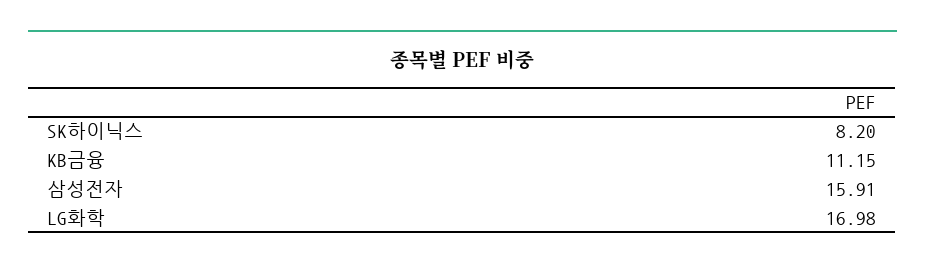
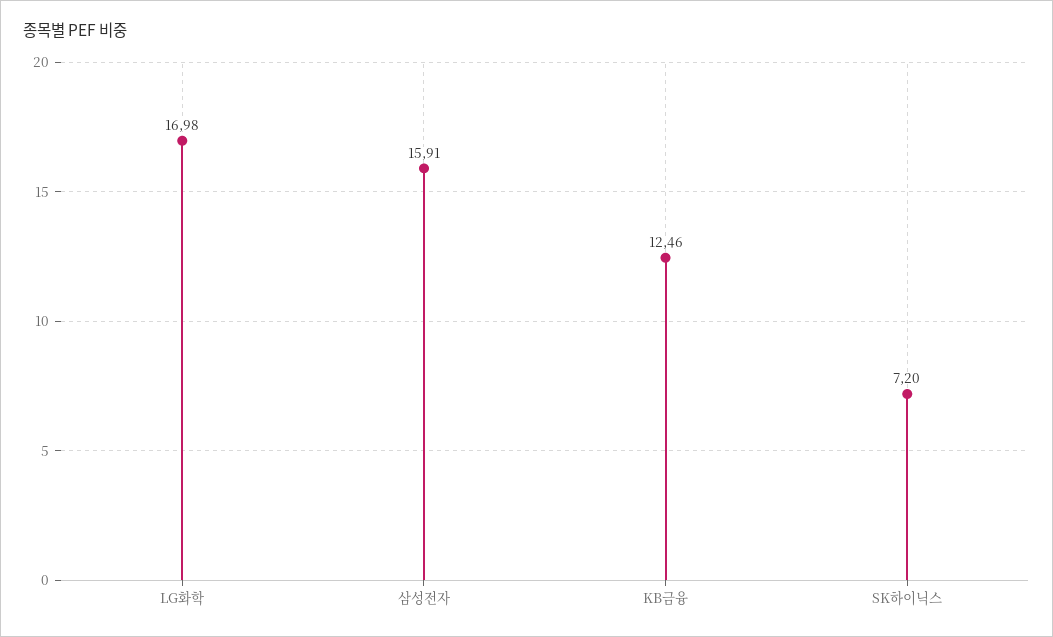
SK하이닉스: 8.2 -> 7.2
KB금융: 11.15 -> 12.46

